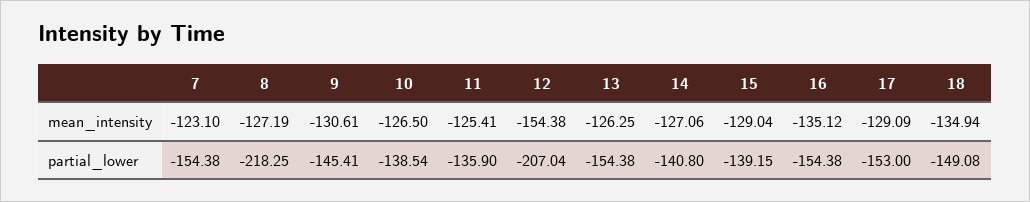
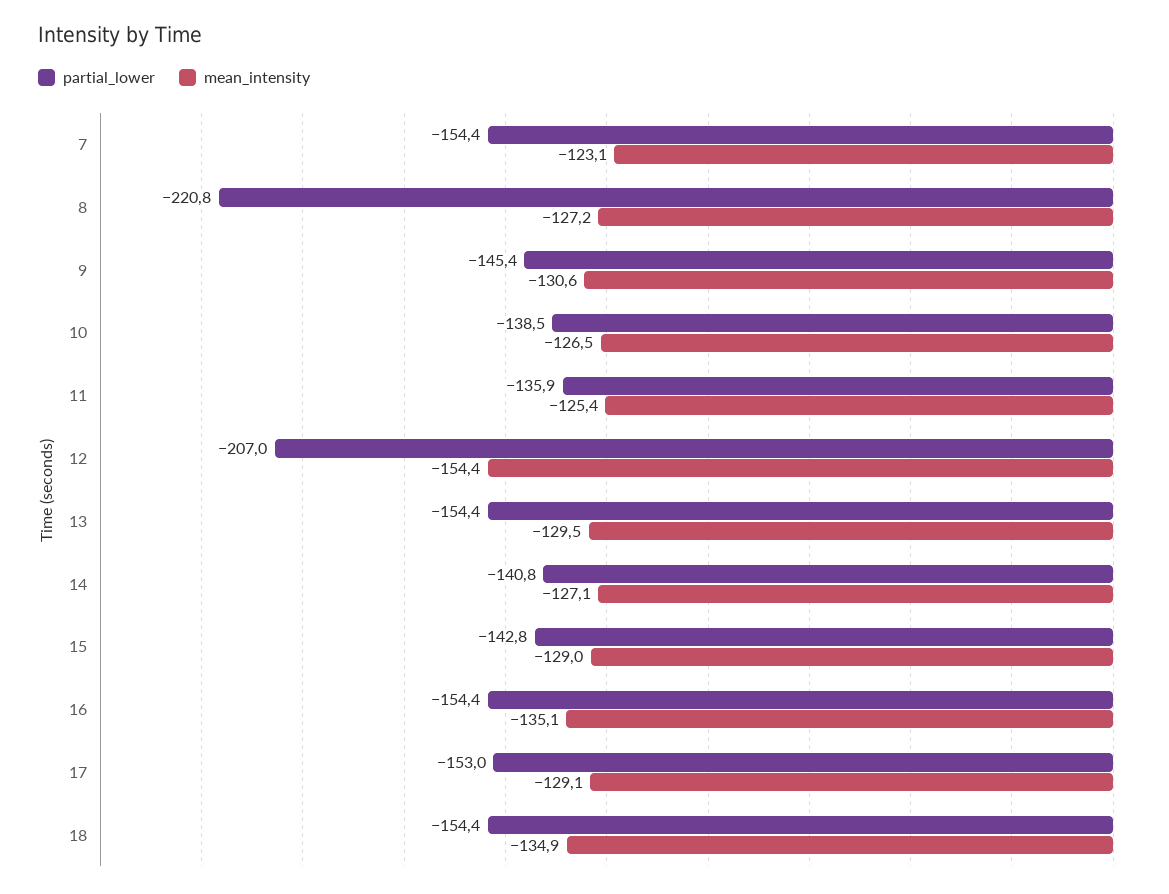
mean_intensity, 13: -126.25 -> -129.5
partial_lower, 8: -218.25 -> -220.8
partial_lower, 15: -139.15 -> -142.8
partial_lower, 18: -149.08 -> -154.4

